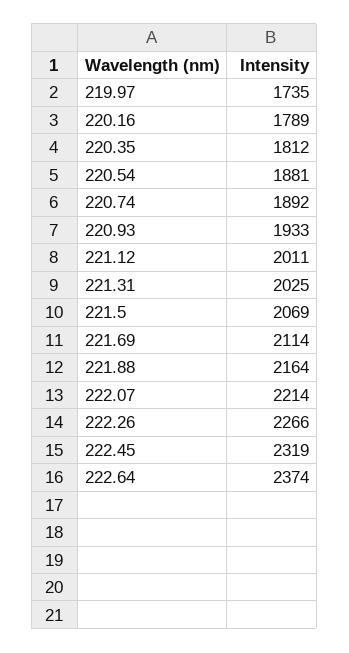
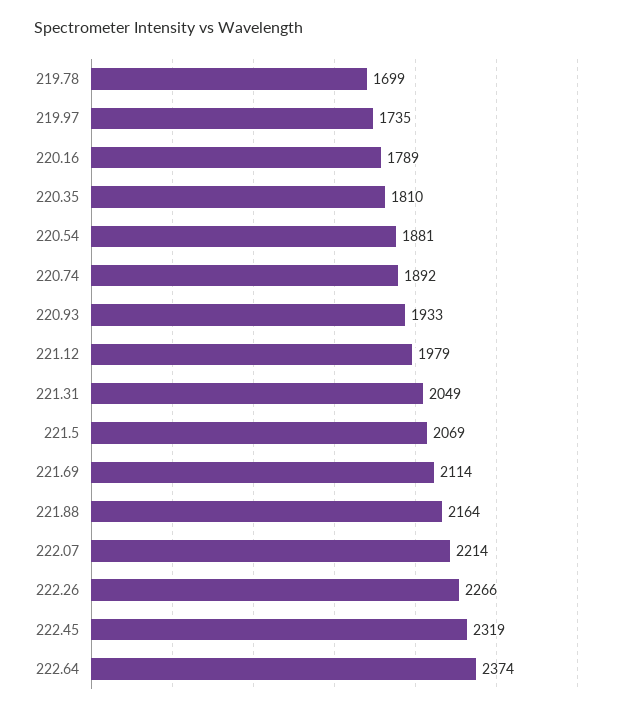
220.35: 1812 -> 1810
221.12: 2011 -> 1979
221.31: 2025 -> 2049
219.78: none -> 1699

